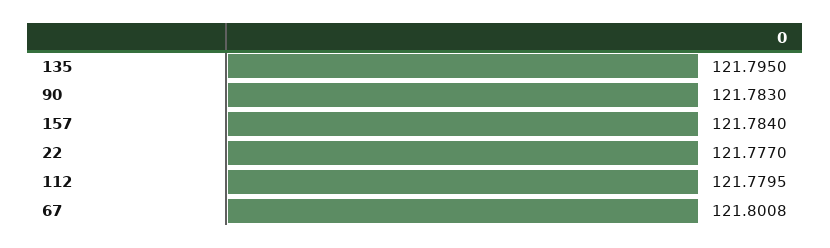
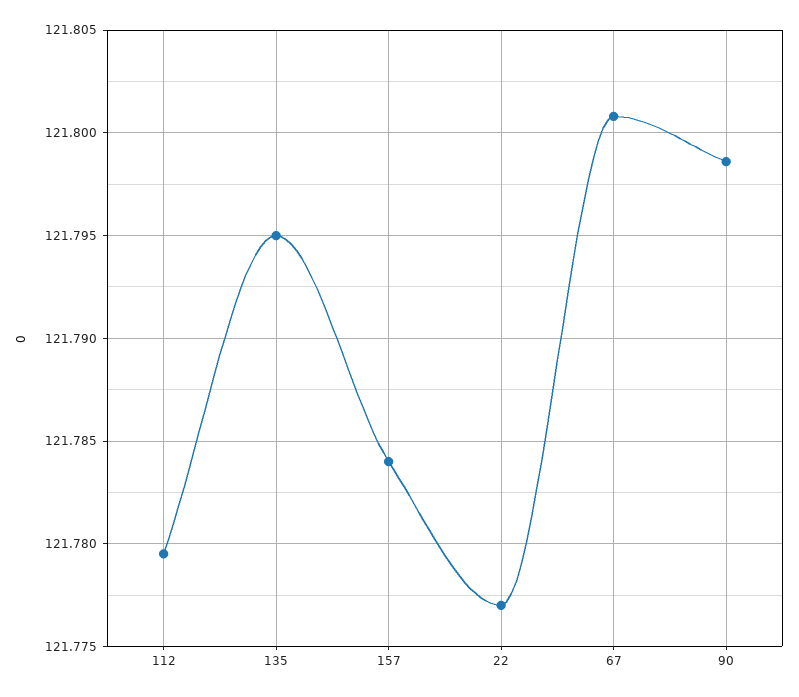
90: 121.783 -> 121.7985

